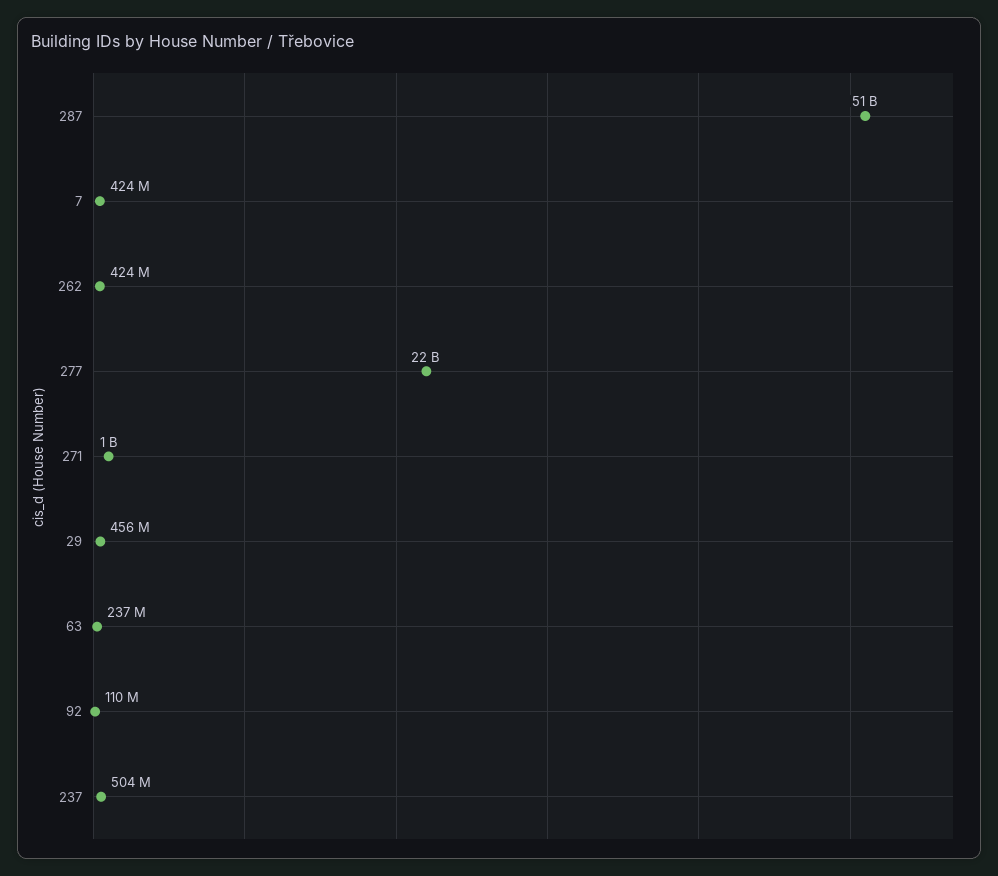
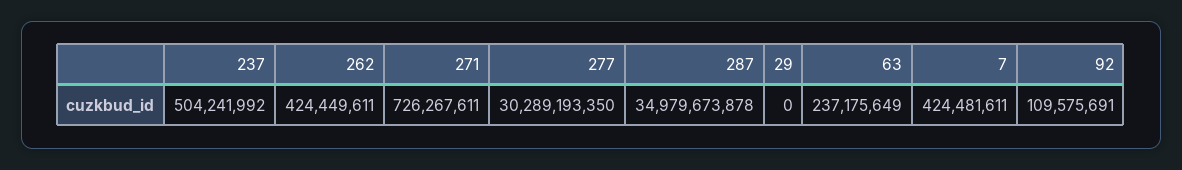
287: 51000000000 -> 34979673878
277: 22000000000 -> 30289193350
271: 1000000000 -> 726267611
29: 456000000 -> 0

